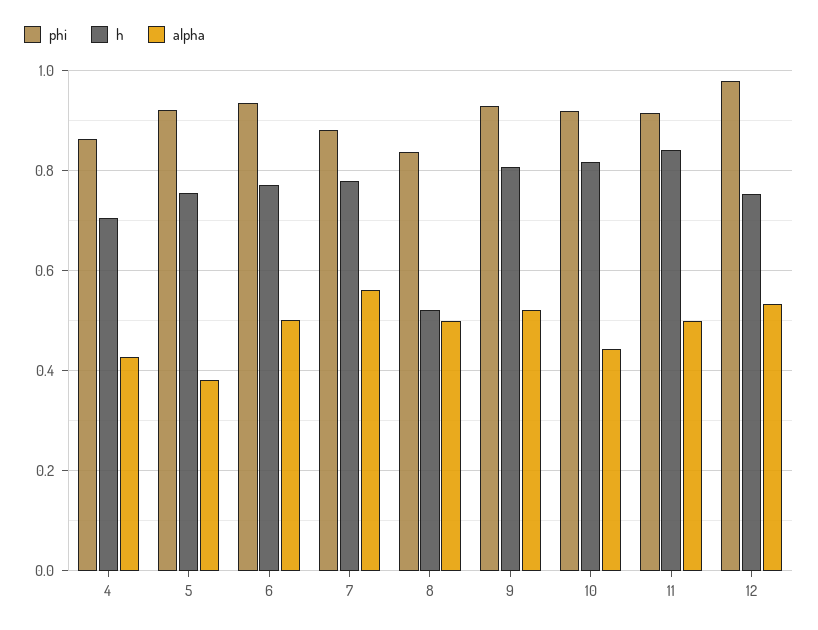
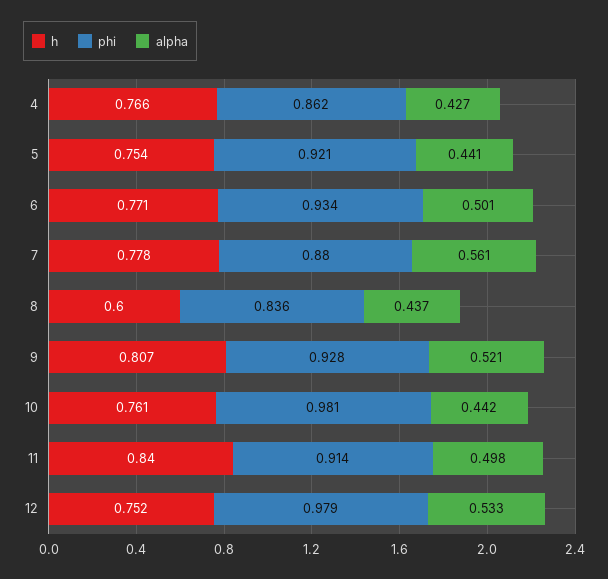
h, 4: 0.7 -> 0.766
alpha, 5: 0.38 -> 0.441
h, 8: 0.52 -> 0.6
alpha, 8: 0.5 -> 0.437
phi, 10: 0.92 -> 0.981
h, 10: 0.82 -> 0.761

